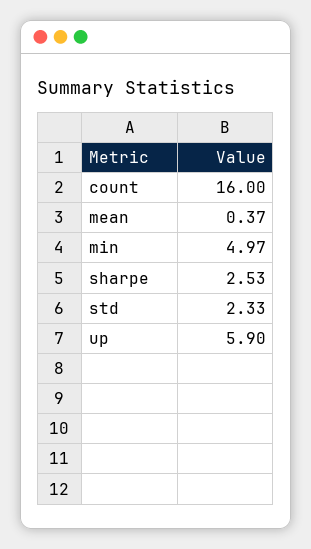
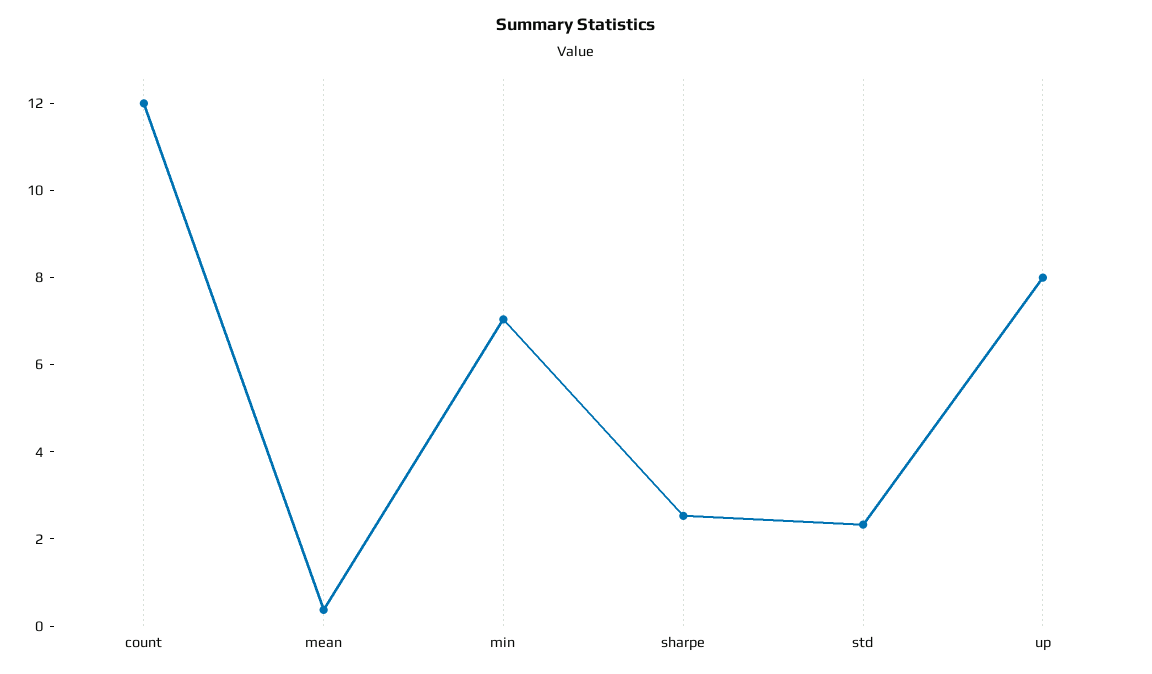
count: 16 -> 12
min: 4.97 -> 7
up: 5.9 -> 8

